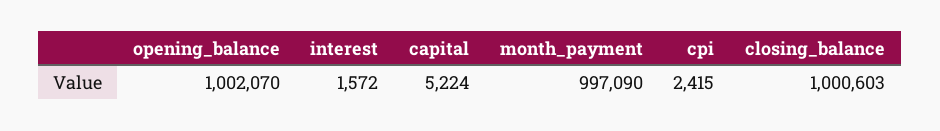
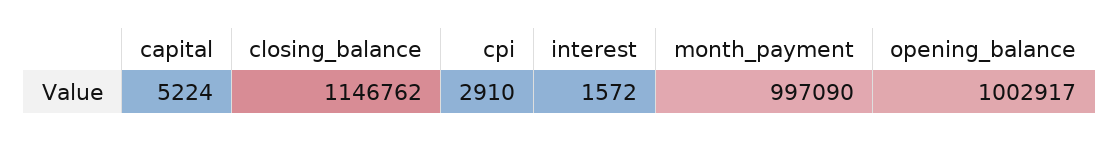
opening_balance: 1002070 -> 1002917
cpi: 2415 -> 2910
closing_balance: 1000603 -> 1146762

